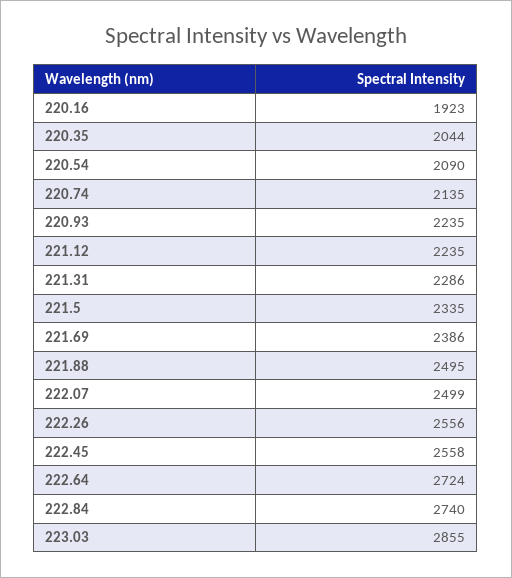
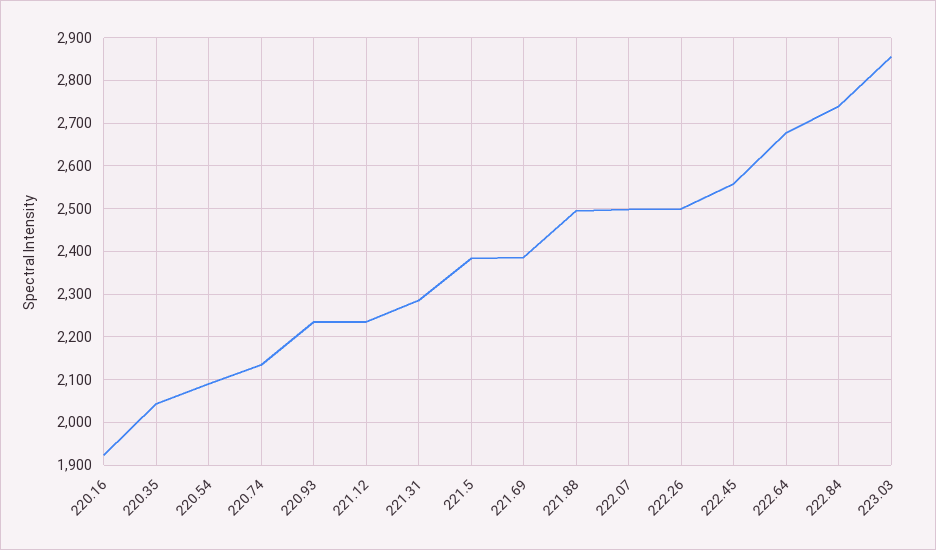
221.5: 2335 -> 2380
222.26: 2556 -> 2500
222.64: 2724 -> 2680

